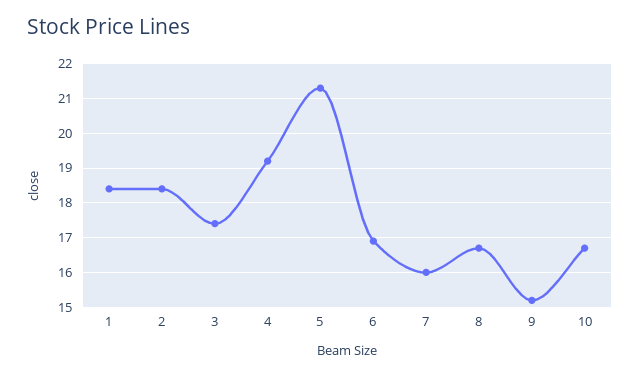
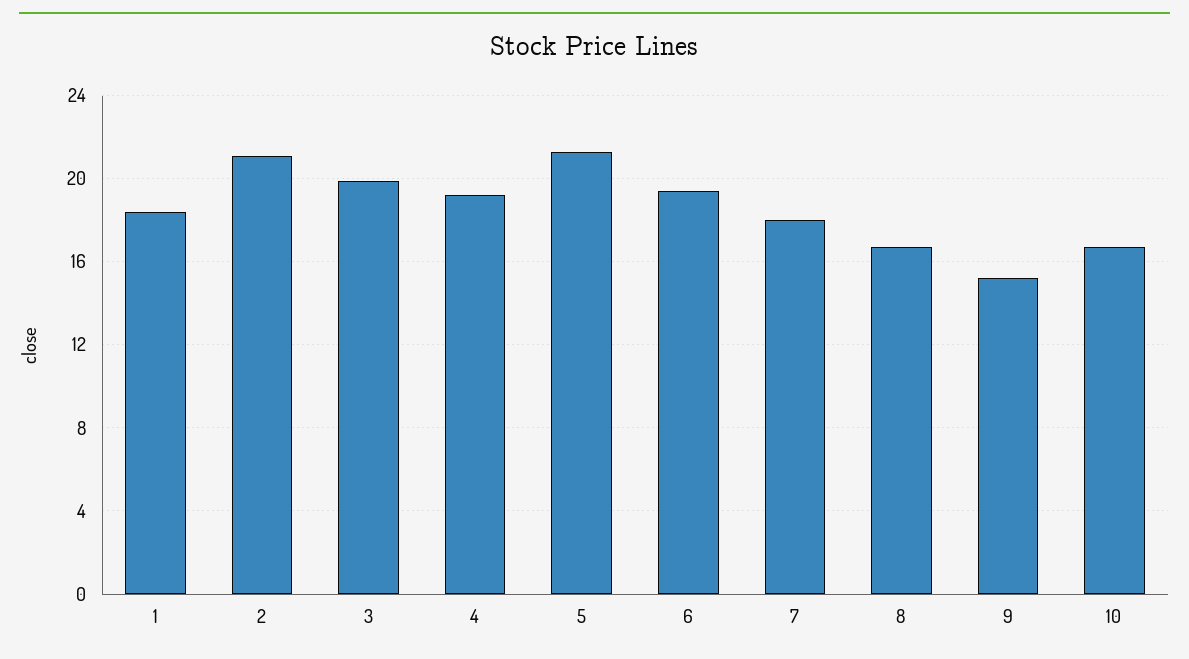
2: 18.5 -> 21
3: 17.5 -> 20
6: 17 -> 19.5
7: 16 -> 18

